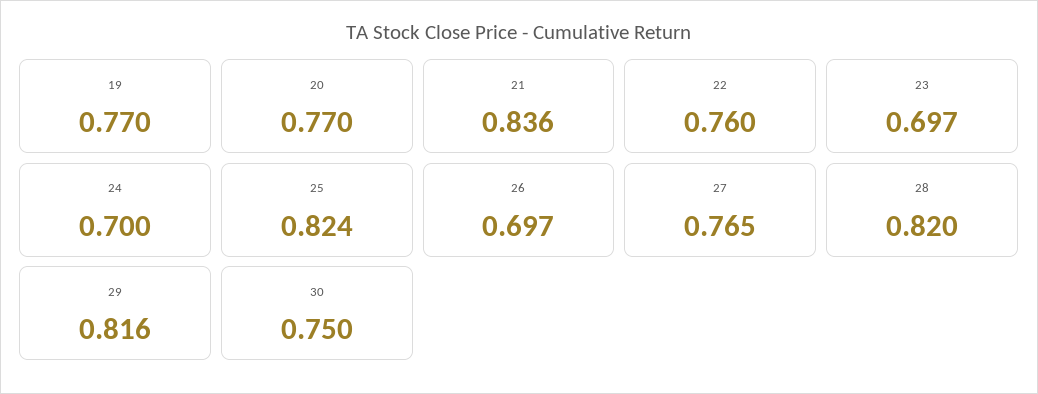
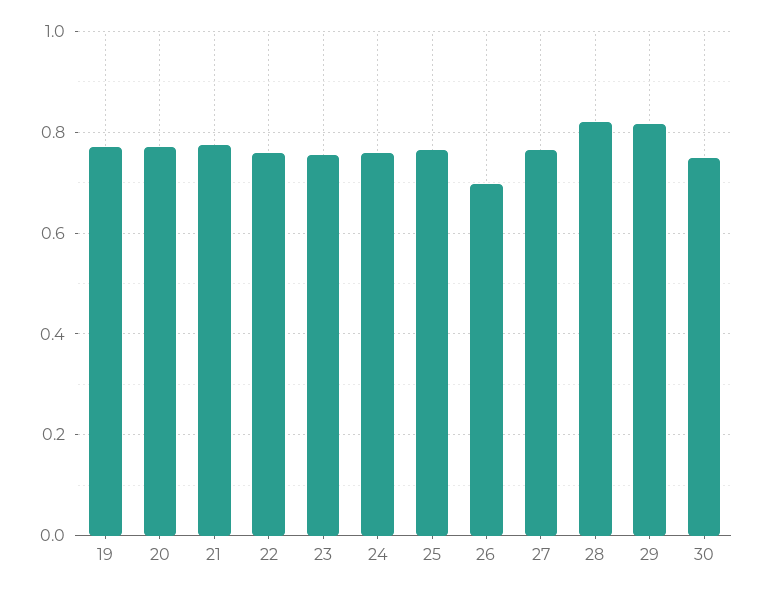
21: 0.836 -> 0.78
23: 0.697 -> 0.76
24: 0.7 -> 0.76
25: 0.824 -> 0.76

